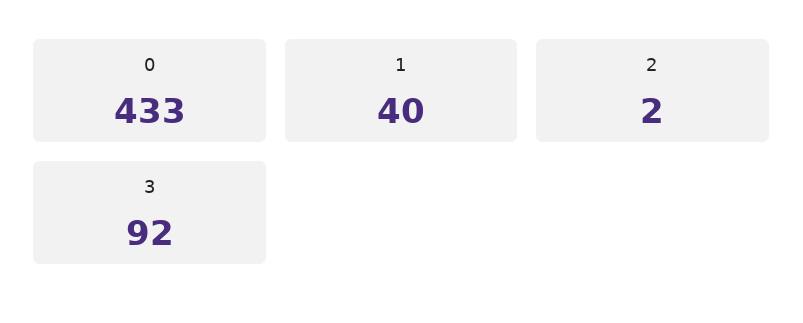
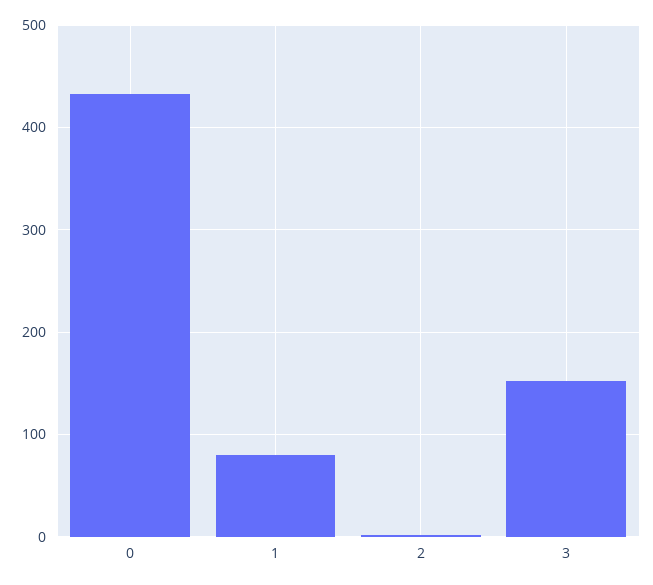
1: 40 -> 80
3: 92 -> 150

